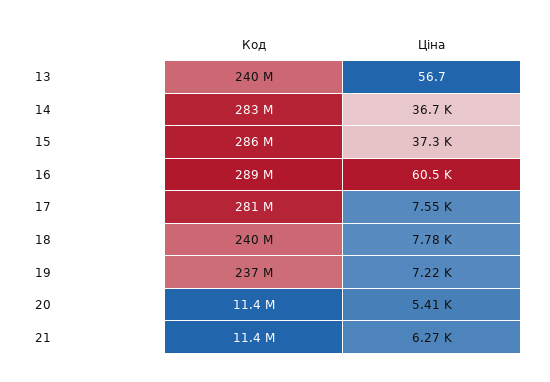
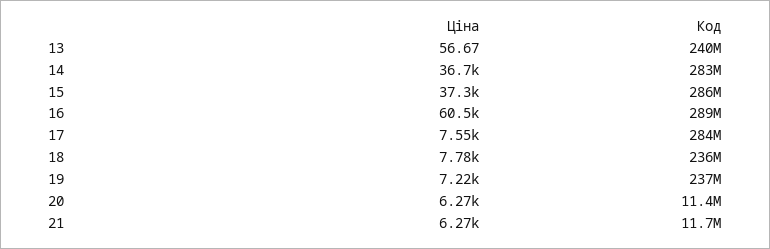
Код, 17: 281000000 -> 284000000
Код, 18: 240000000 -> 236000000
Ціна, 20: 5410 -> 6270
Код, 21: 11400000 -> 11700000

